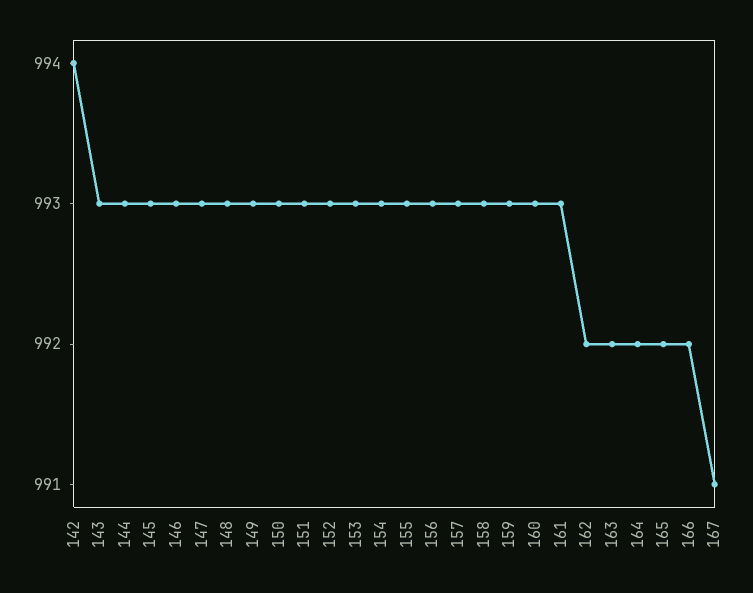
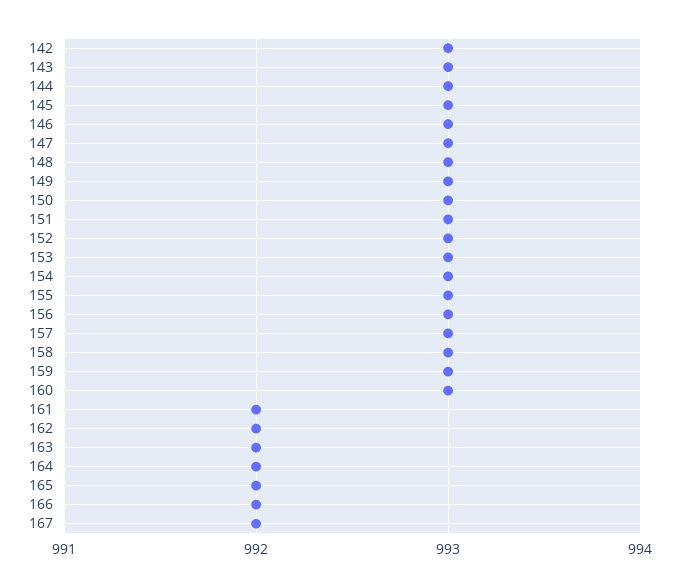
142: 994 -> 993
161: 993 -> 992
167: 991 -> 992

